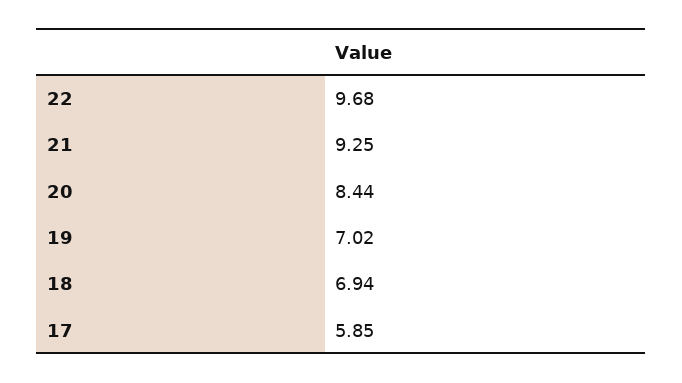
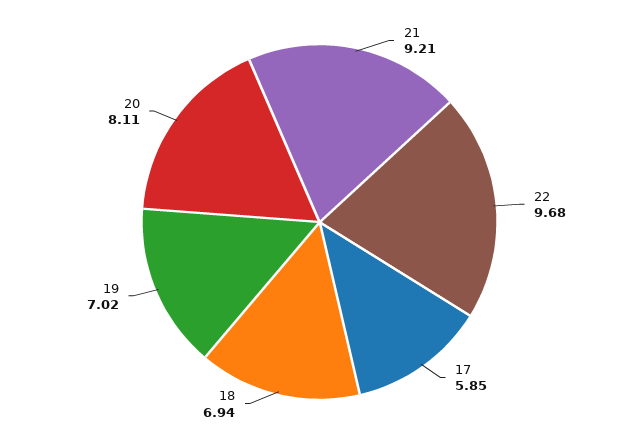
21: 9.25 -> 9.21
20: 8.44 -> 8.11

